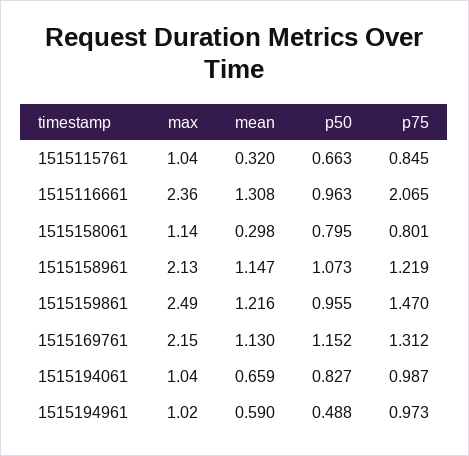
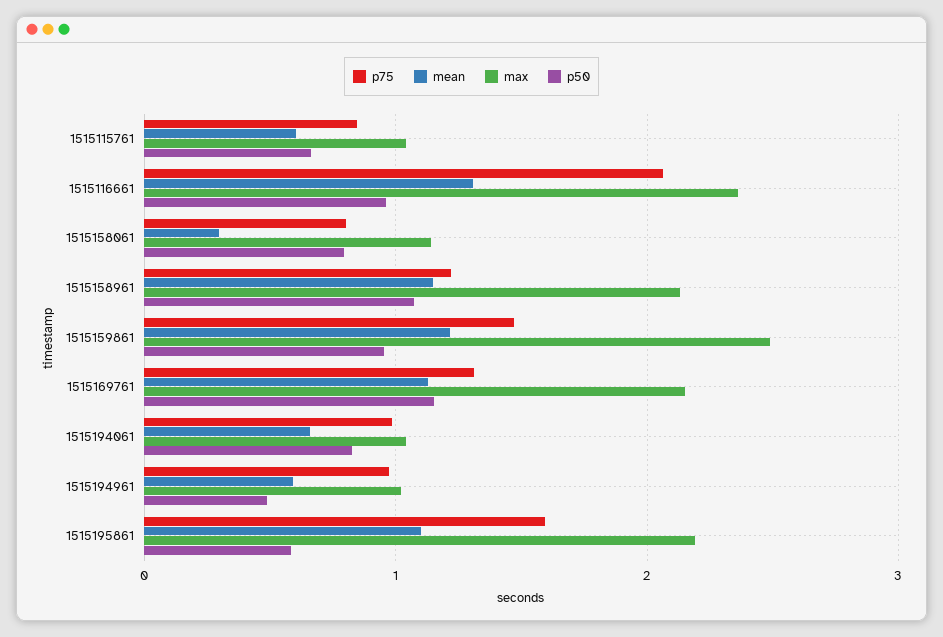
mean, 1515115761: 0.32 -> 0.6
p75, 1515195861: none -> 1.6
mean, 1515195861: none -> 1.1
max, 1515195861: none -> 2.2
p50, 1515195861: none -> 0.6

